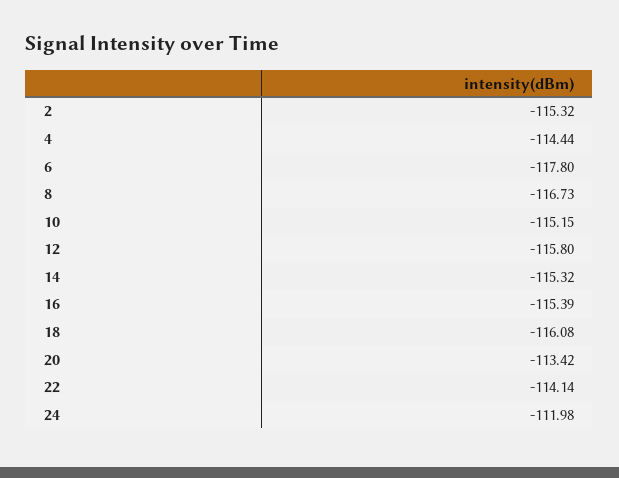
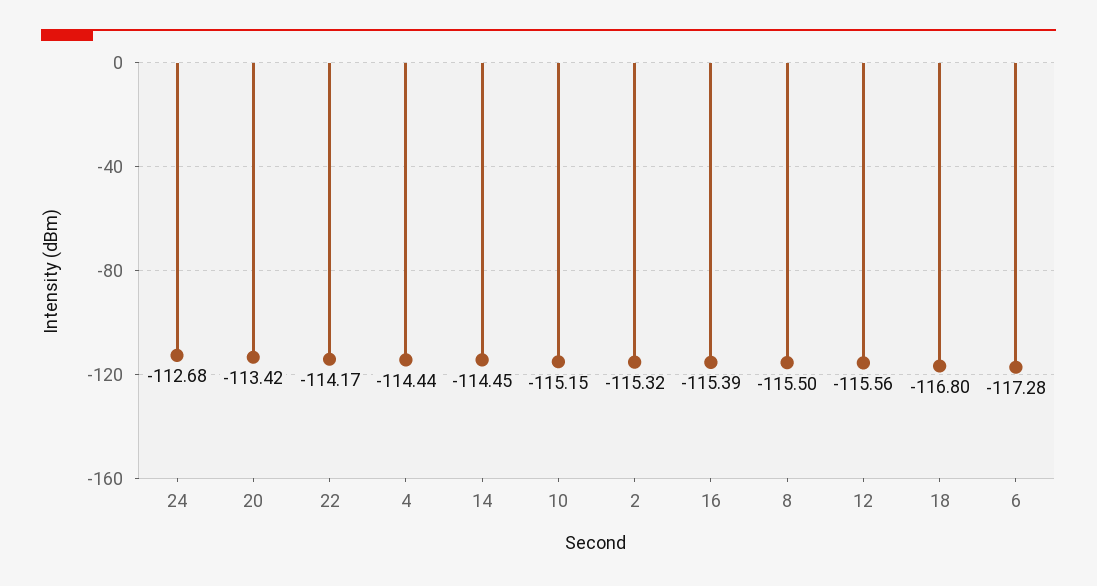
6: -117.8 -> -117.28
8: -116.73 -> -115.5
12: -115.8 -> -115.56
14: -115.32 -> -114.45
18: -116.08 -> -116.8
22: -114.14 -> -114.17
24: -111.98 -> -112.68

